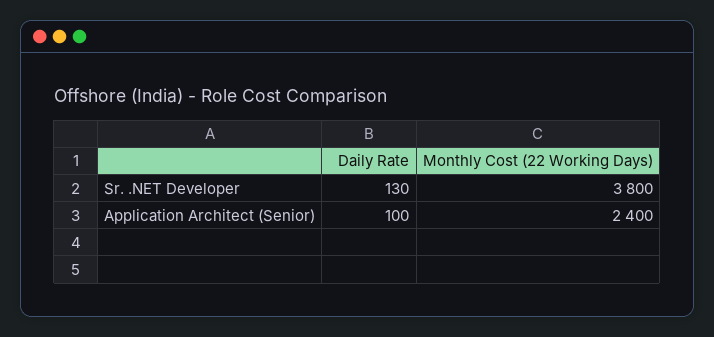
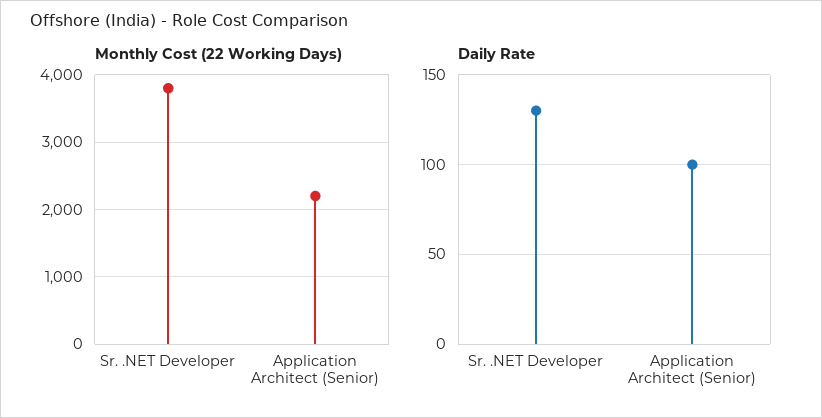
Monthly Cost (22 Working Days), Application Architect (Senior): 2400 -> 2200

